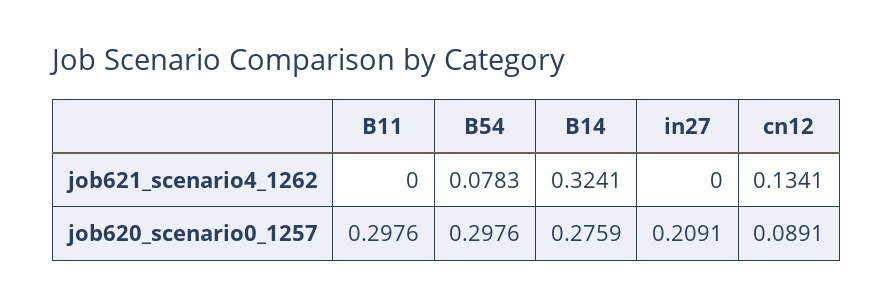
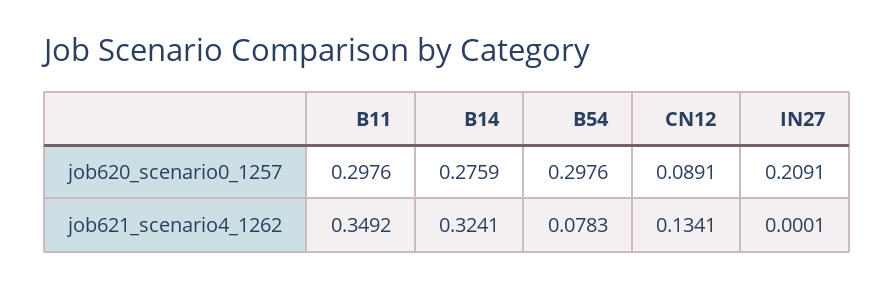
B11, job621_scenario4_1262: 0 -> 0.3492
in27, job621_scenario4_1262: 0 -> 0.0001

